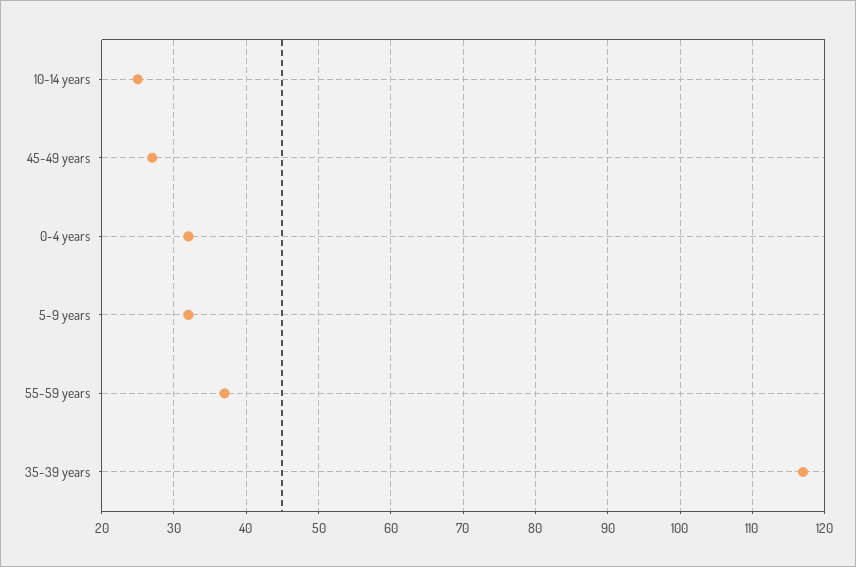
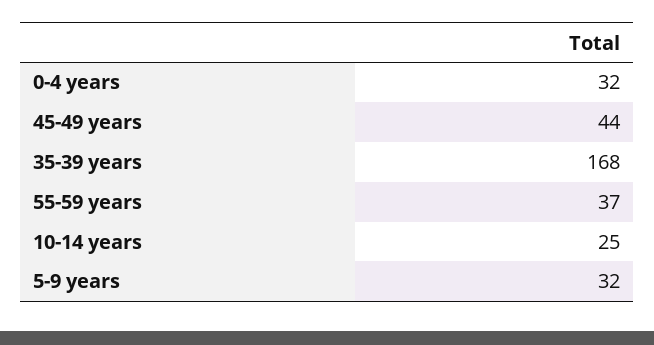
45-49 years: 27 -> 44
35-39 years: 117 -> 168

